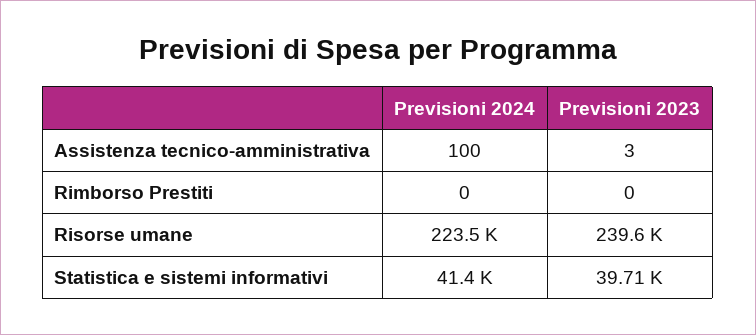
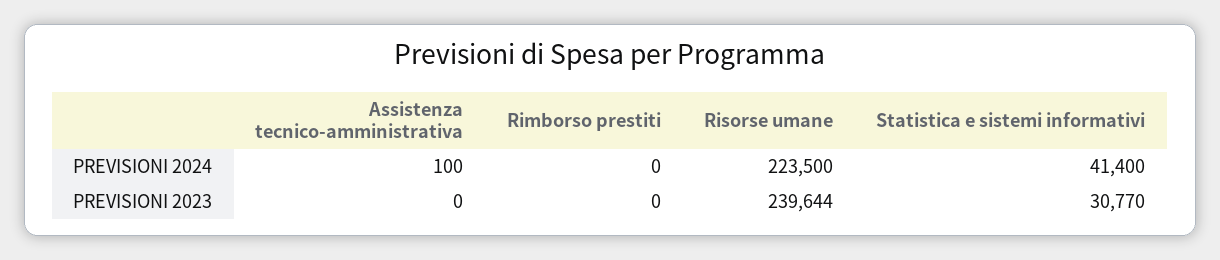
Previsioni 2023, Assistenza tecnico-amministrativa: 3 -> 0
Previsioni 2023, Statistica e sistemi informativi: 39710 -> 30770

